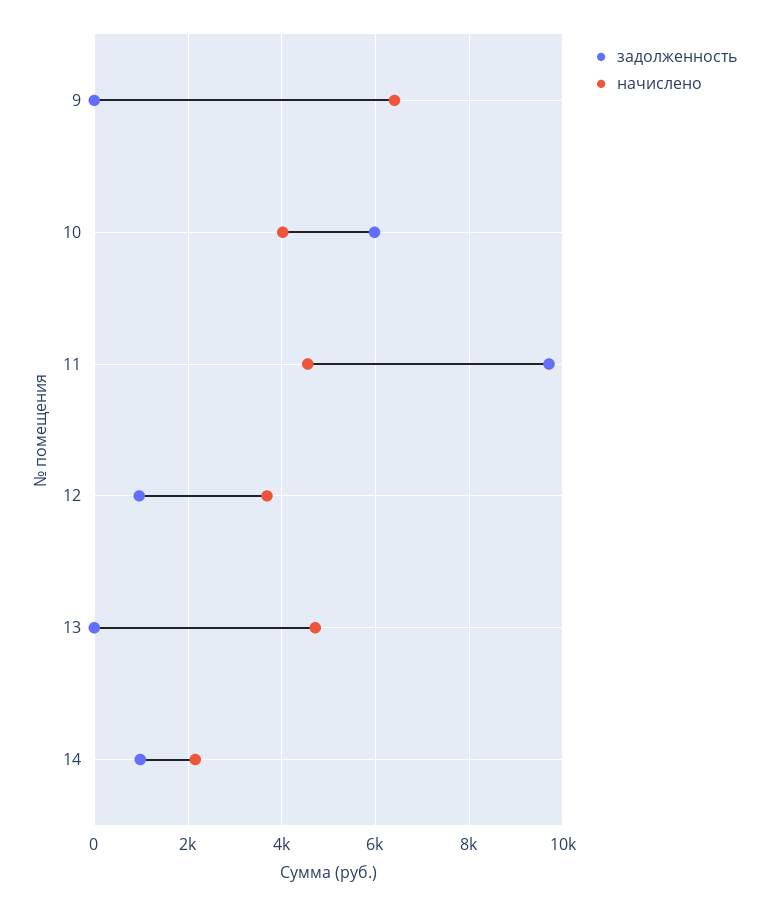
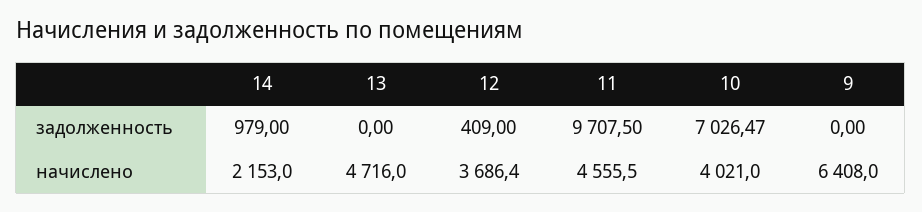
задолженность, 10: 6000 -> 7026.47
задолженность, 12: 1000 -> 409

